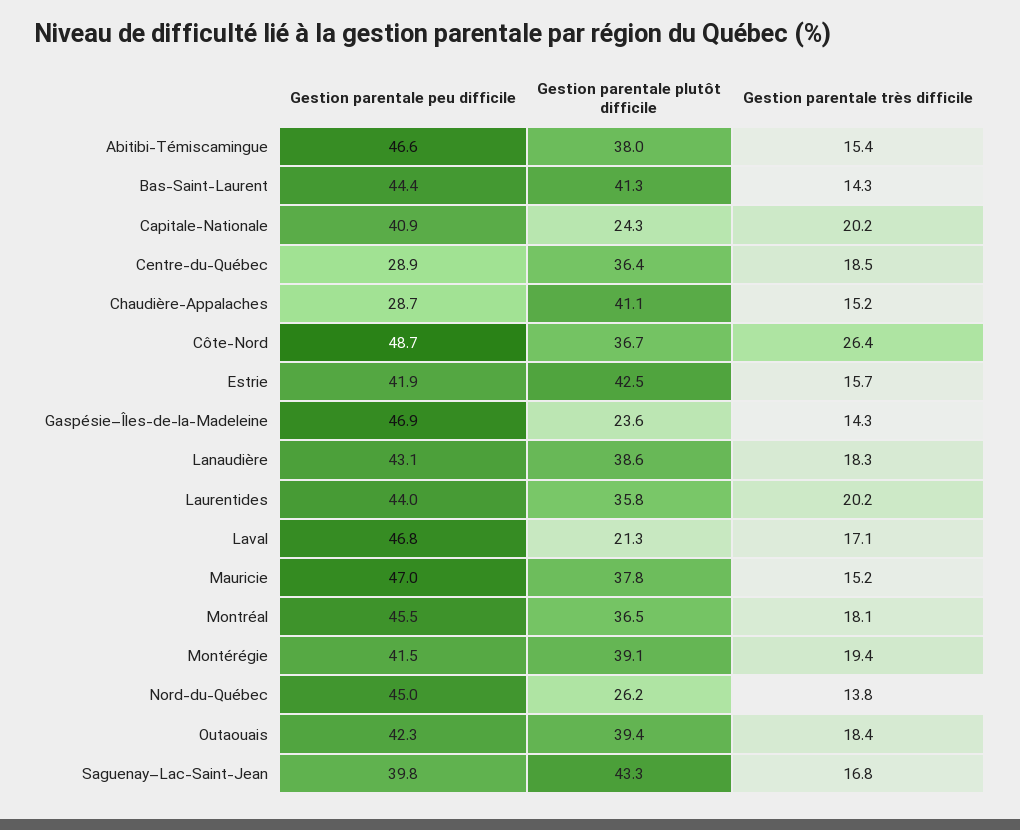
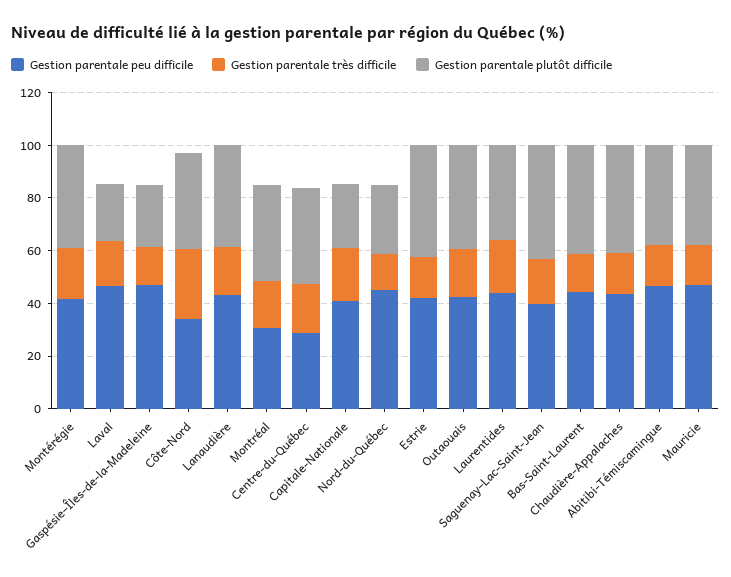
Gestion parentale peu difficile, Chaudière-Appalaches: 28.7 -> 45
Gestion parentale peu difficile, Côte-Nord: 48.7 -> 35
Gestion parentale peu difficile, Montréal: 45.5 -> 30

